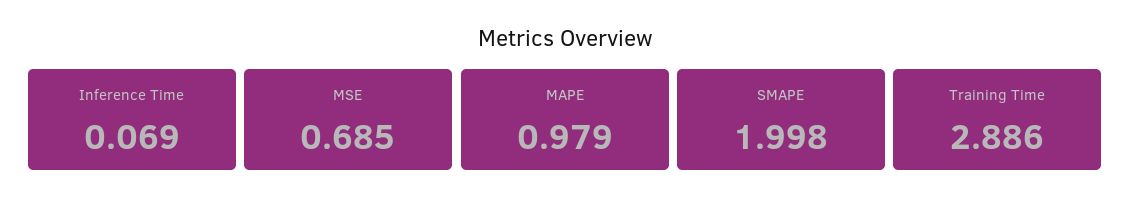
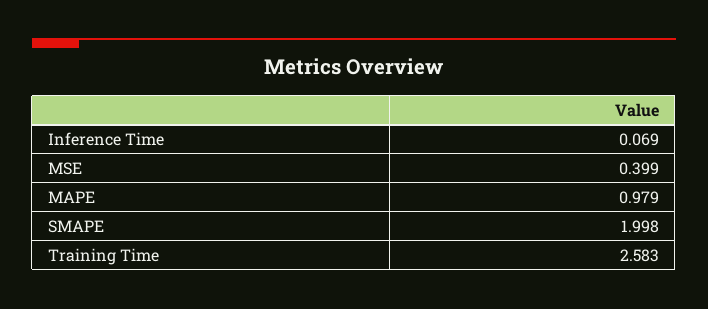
MSE: 0.685 -> 0.399
Training Time: 2.886 -> 2.583

